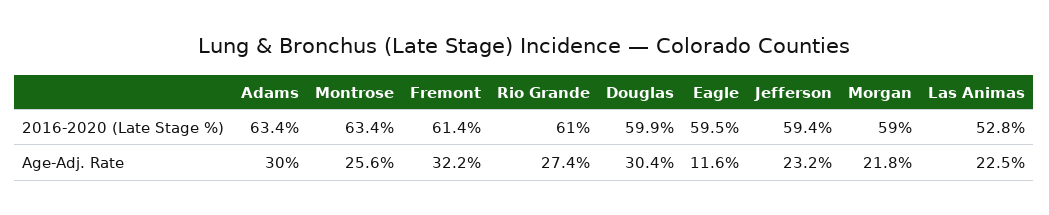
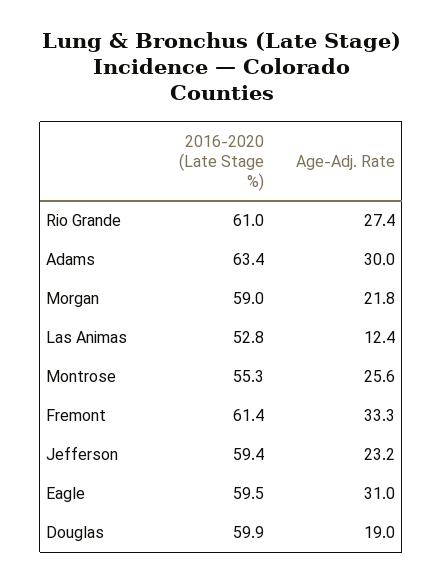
Montrose, 2016-2020 (Late Stage %): 63.4 -> 55.3
Fremont, Age-Adj. Rate: 32.2 -> 33.3
Douglas, Age-Adj. Rate: 30.4 -> 19
Eagle, Age-Adj. Rate: 11.6 -> 31
Las Animas, Age-Adj. Rate: 22.5 -> 12.4

